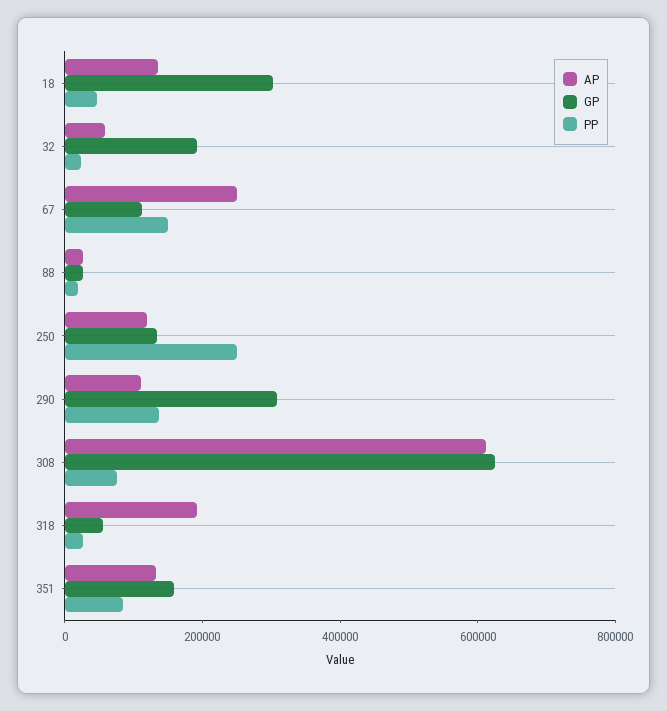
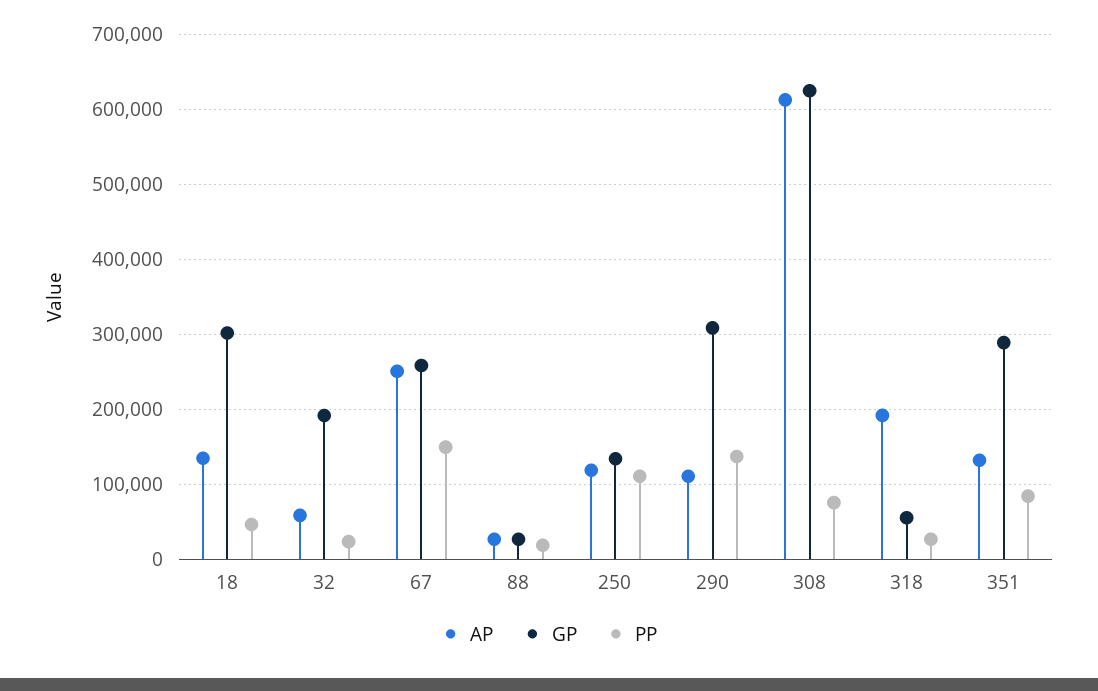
GP, 67: 100000 -> 260000
PP, 250: 250000 -> 110000
GP, 351: 150000 -> 290000

